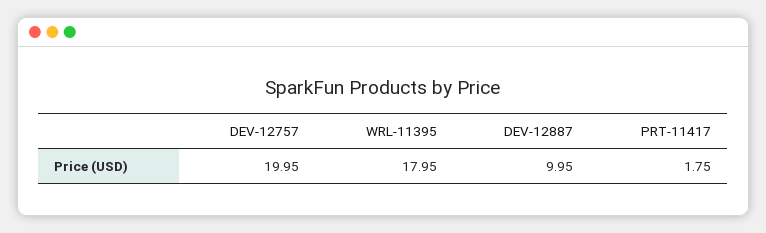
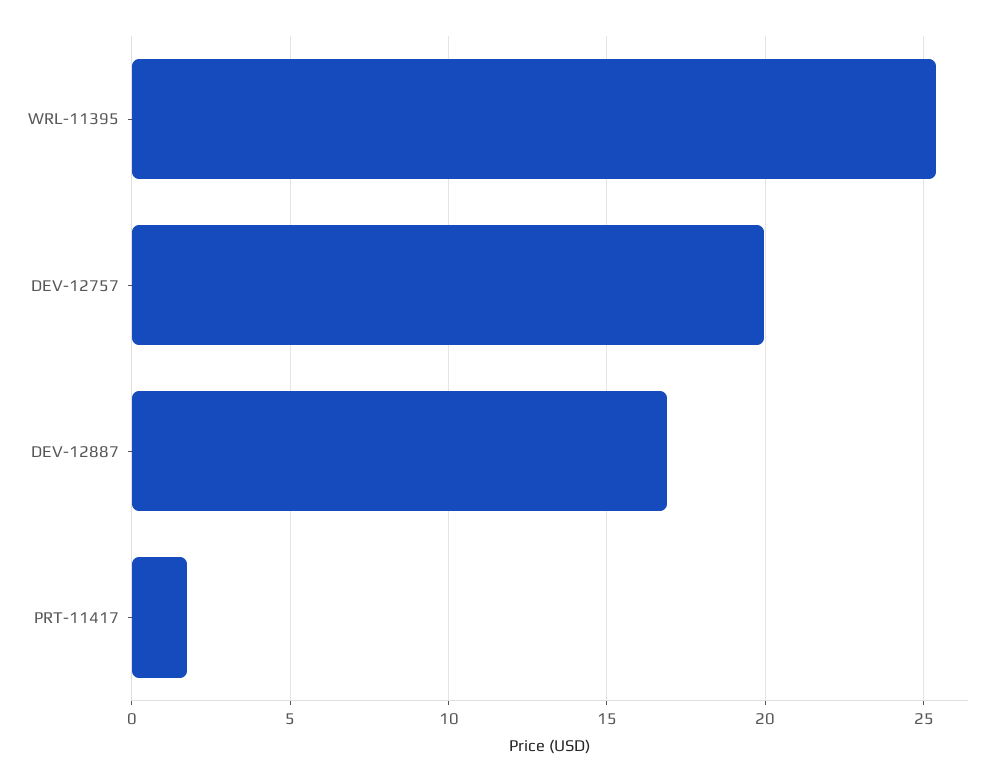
WRL-11395: 17.95 -> 25.5
DEV-12887: 9.95 -> 17

